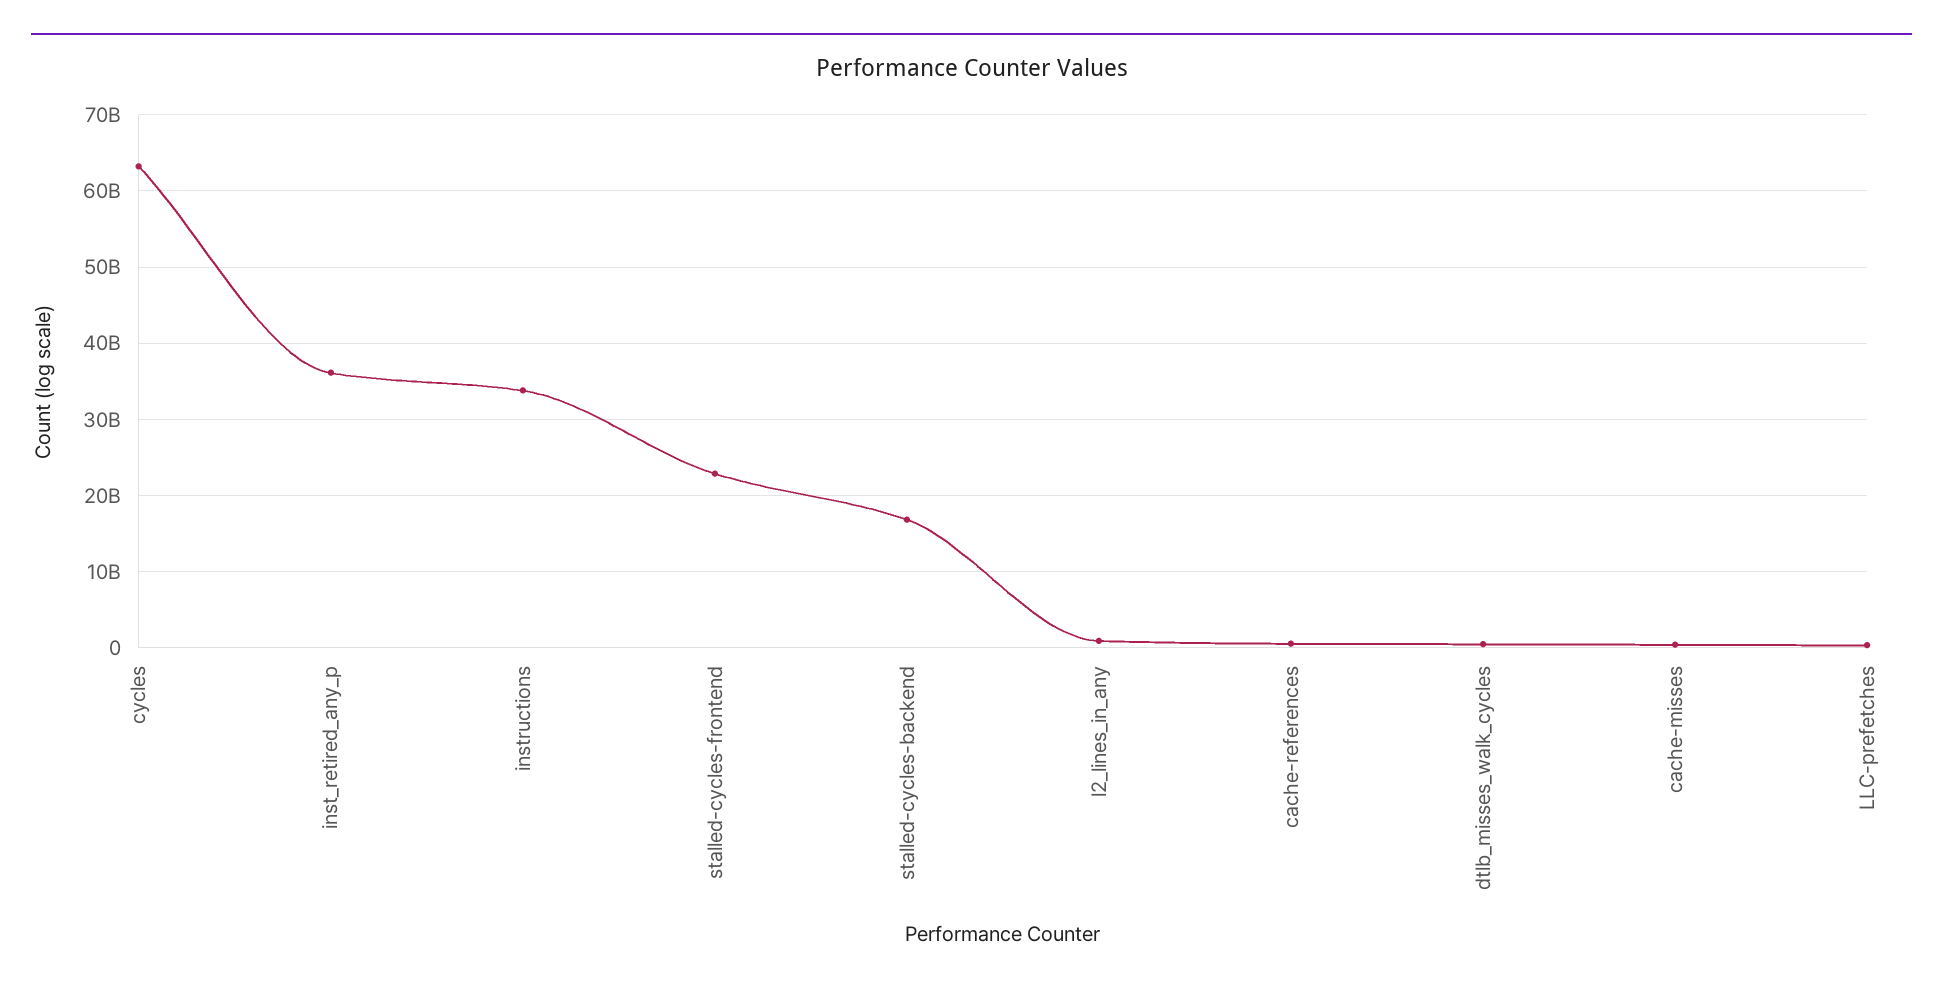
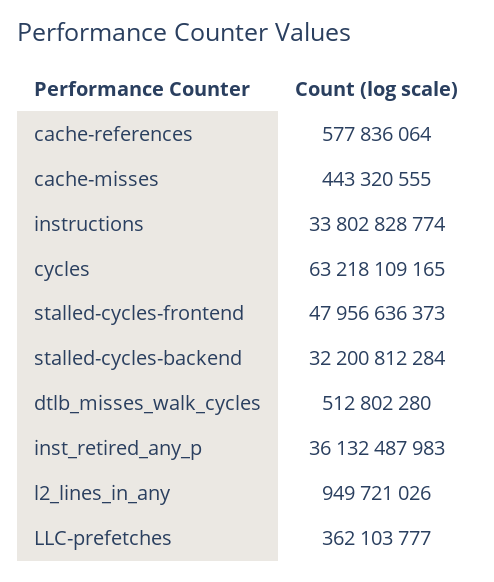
stalled-cycles-frontend: 23000000000 -> 47956636373
stalled-cycles-backend: 17000000000 -> 32200812284

